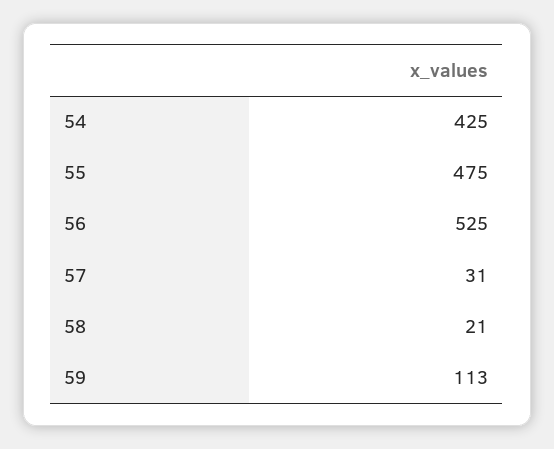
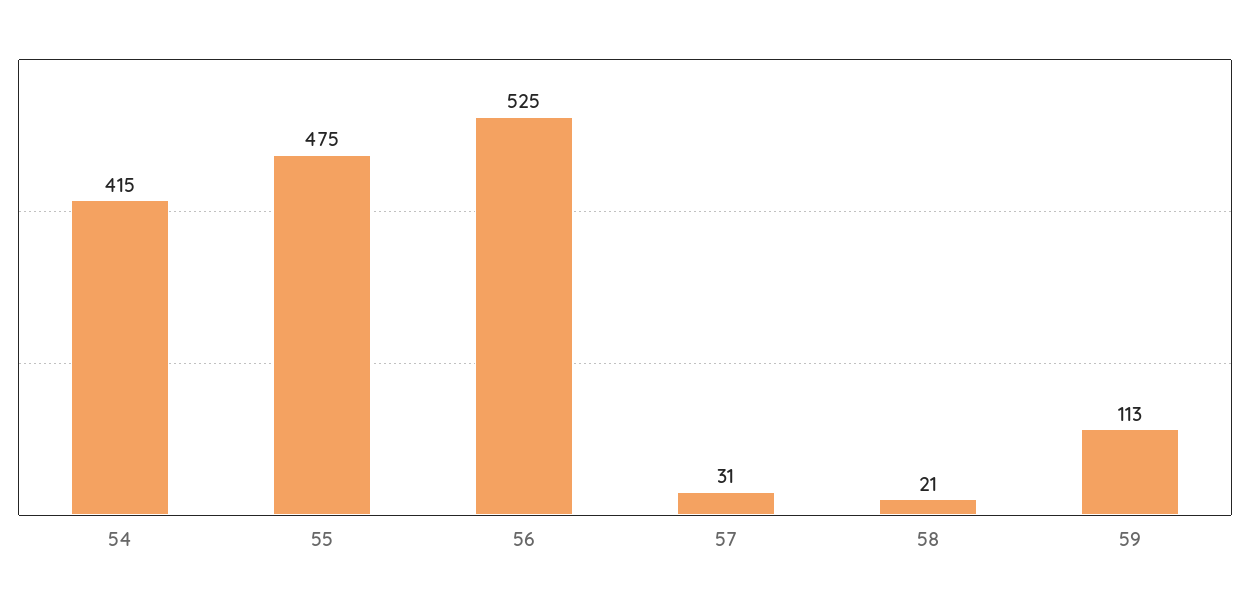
54: 425 -> 415

